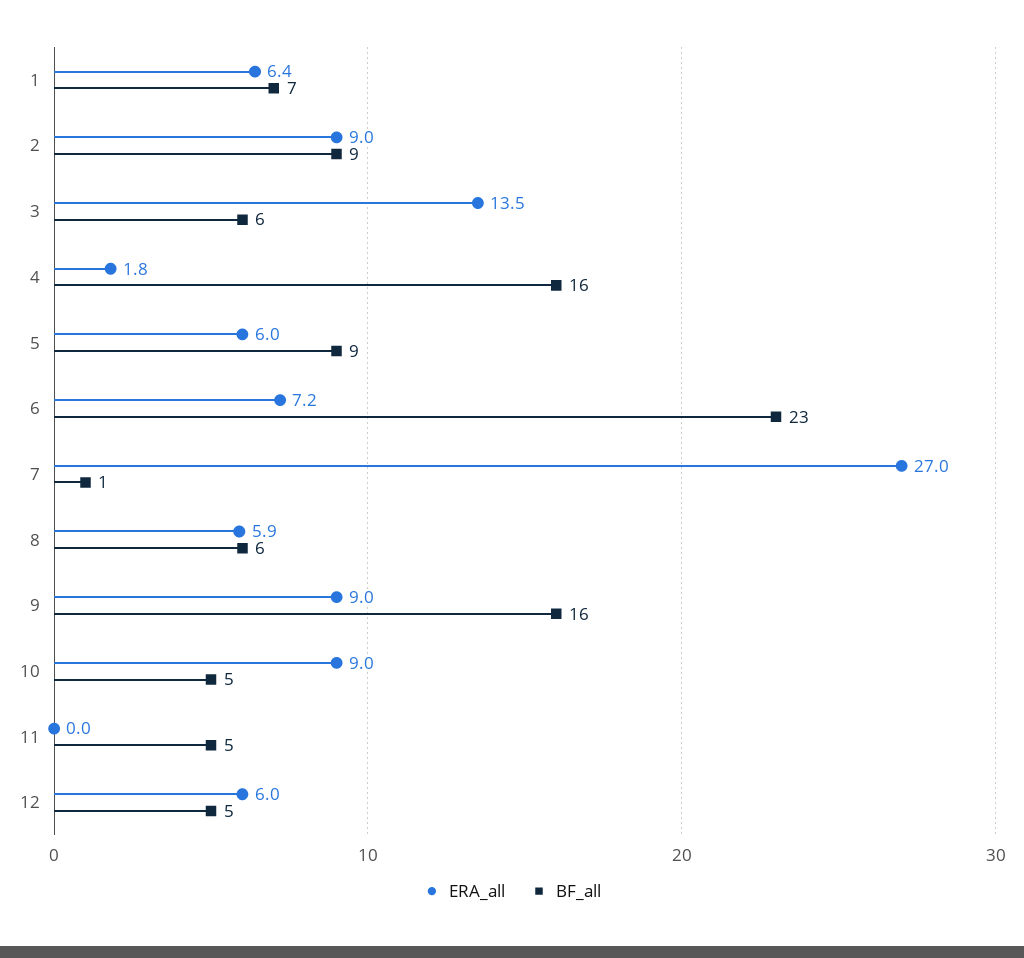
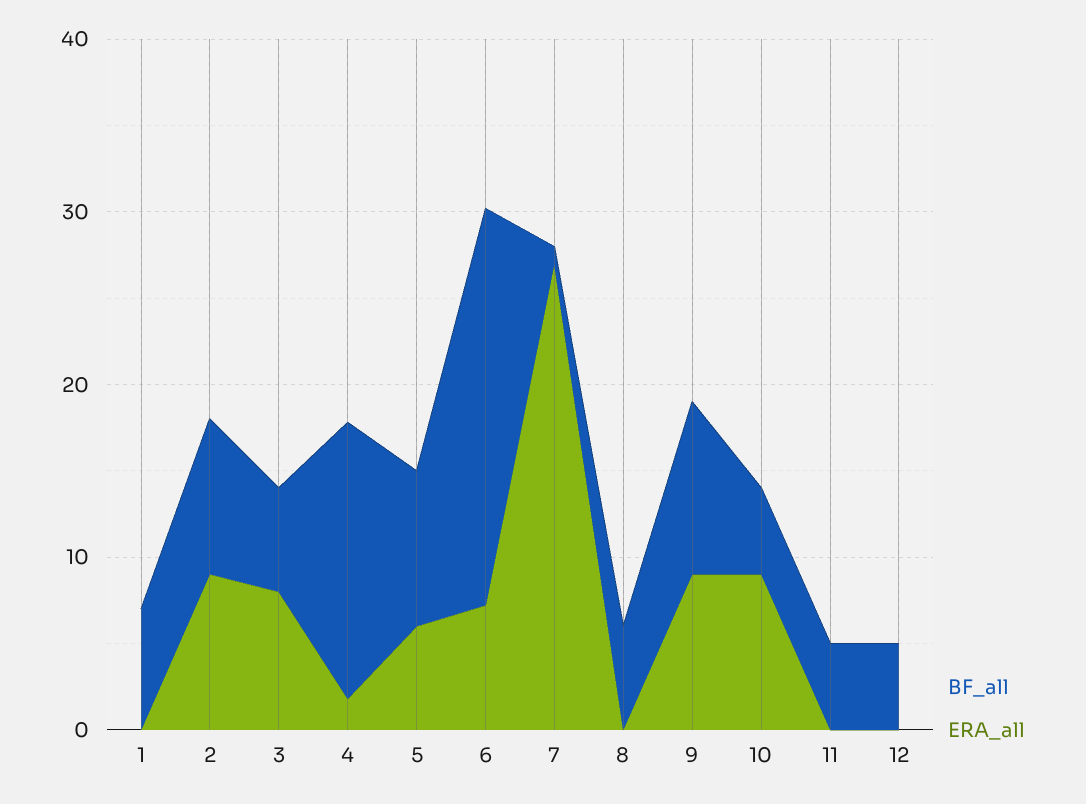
ERA_all, 1: 6.4 -> 0
ERA_all, 3: 13.5 -> 8
ERA_all, 8: 5.9 -> 0
BF_all, 9: 16 -> 10
ERA_all, 12: 6 -> 0

